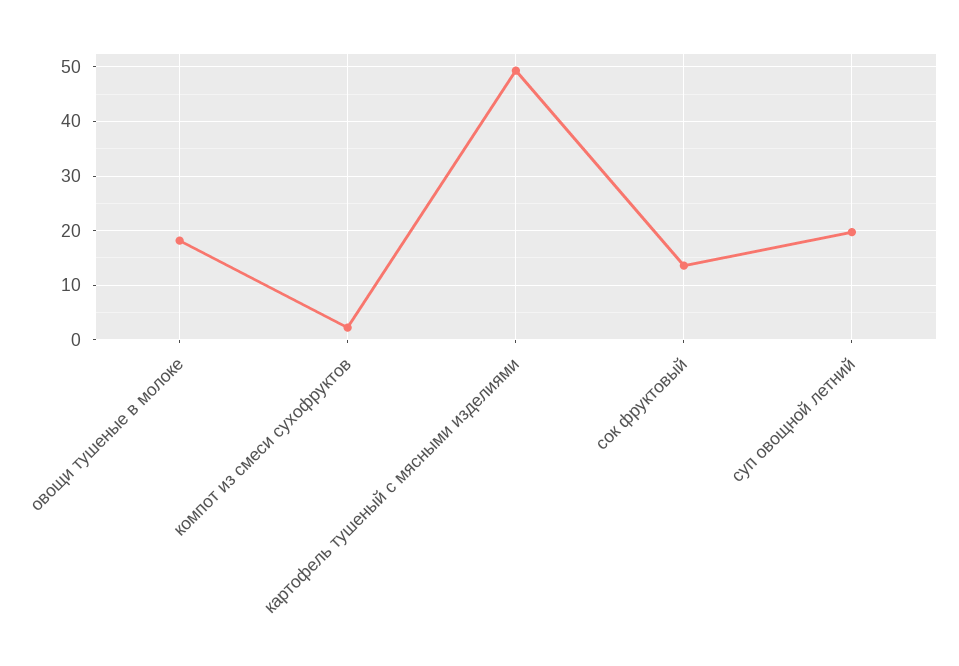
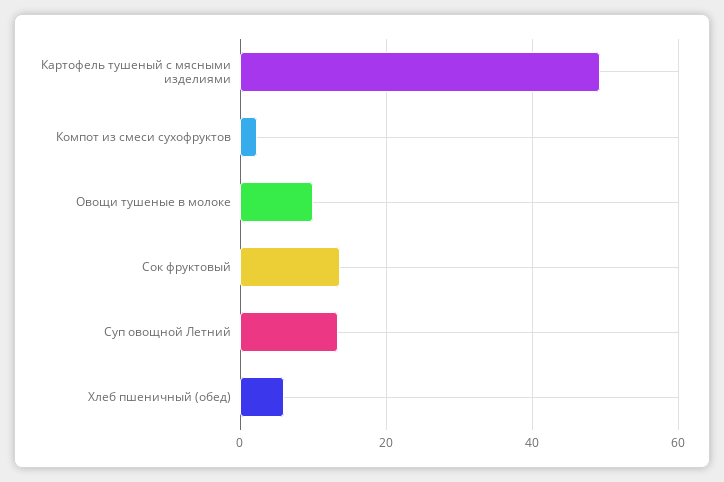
овощи тушеные в молоке: 18 -> 10
суп овощной летний: 20 -> 14
Хлеб пшеничный (обед): none -> 6

